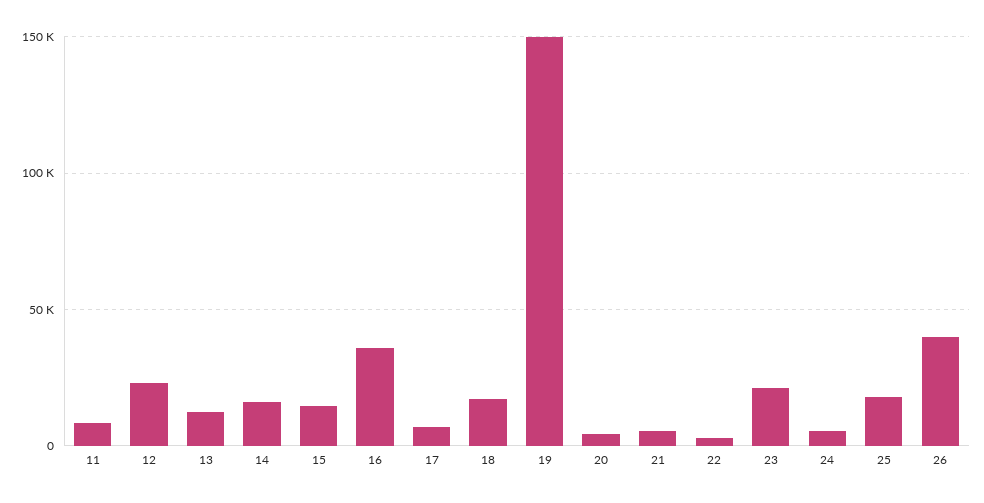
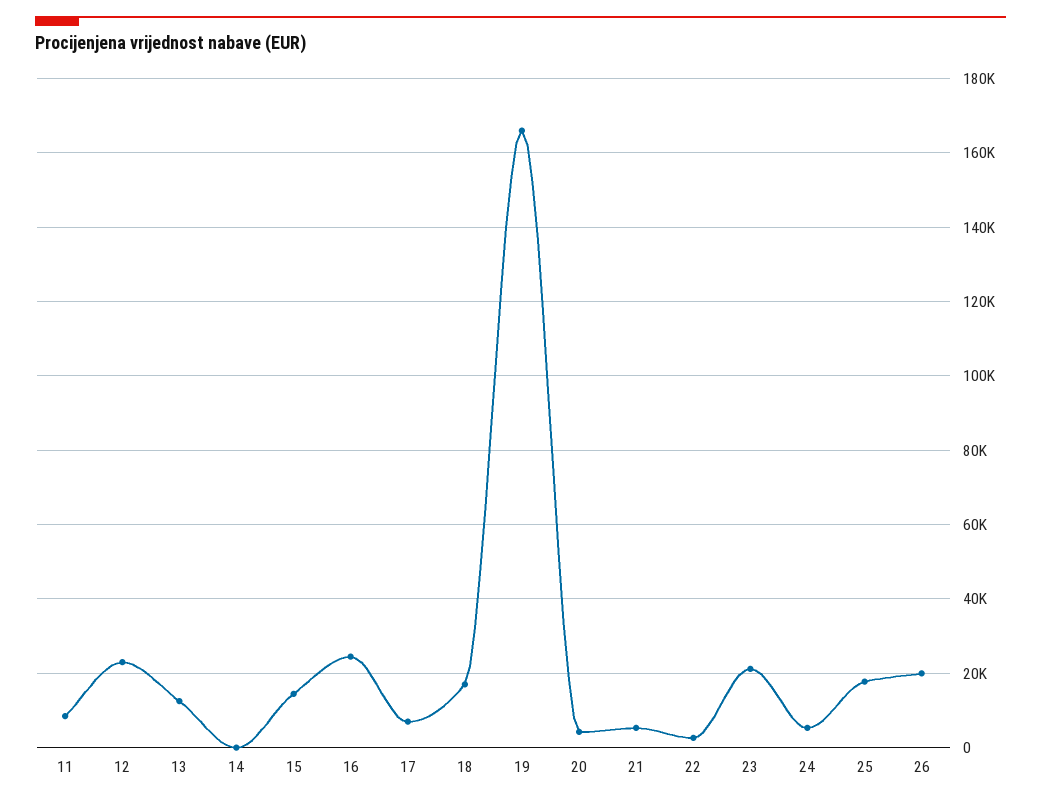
14: 15000 -> 0
16: 35000 -> 24000
19: 150000 -> 166000
26: 40000 -> 20000

